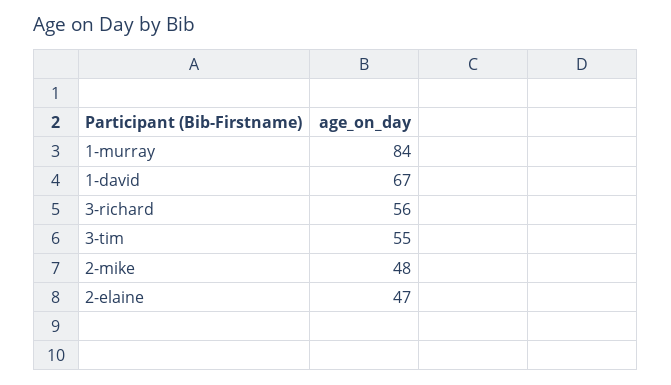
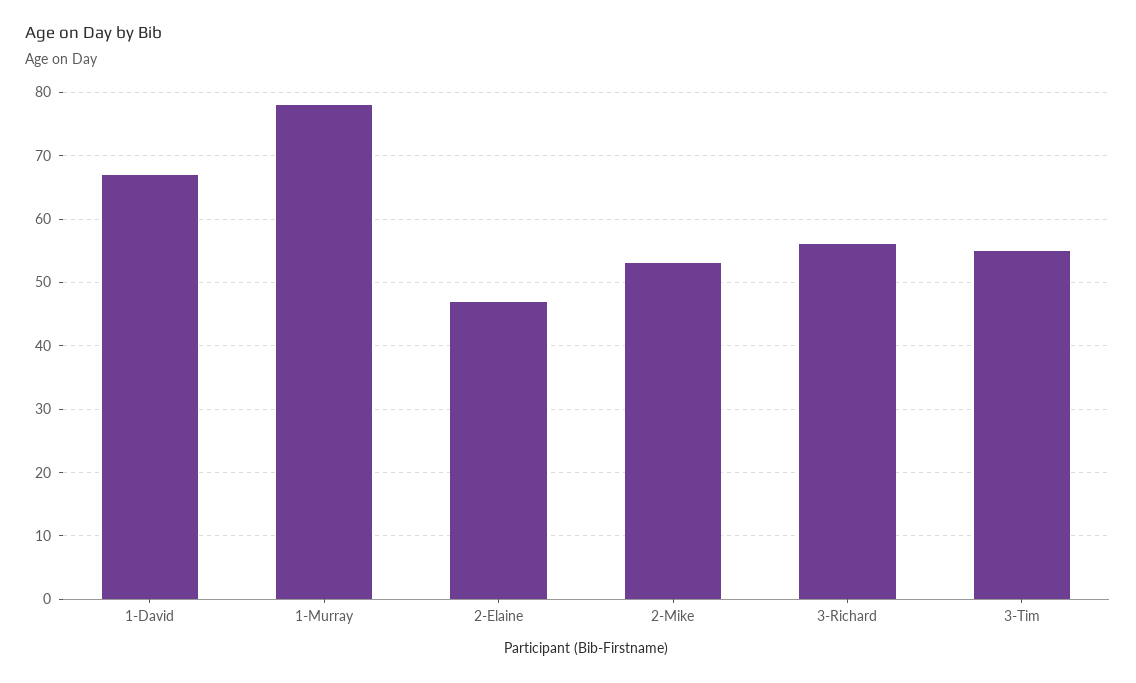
1-murray: 84 -> 78
2-mike: 48 -> 53

